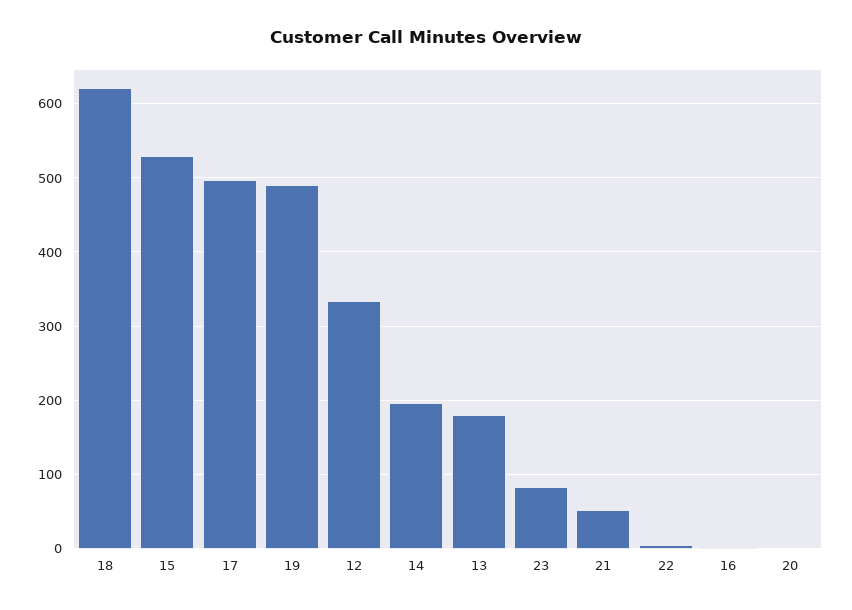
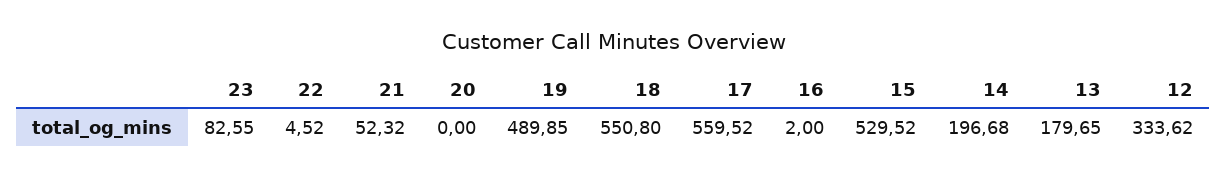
18: 620 -> 550.8
17: 500 -> 559.52

